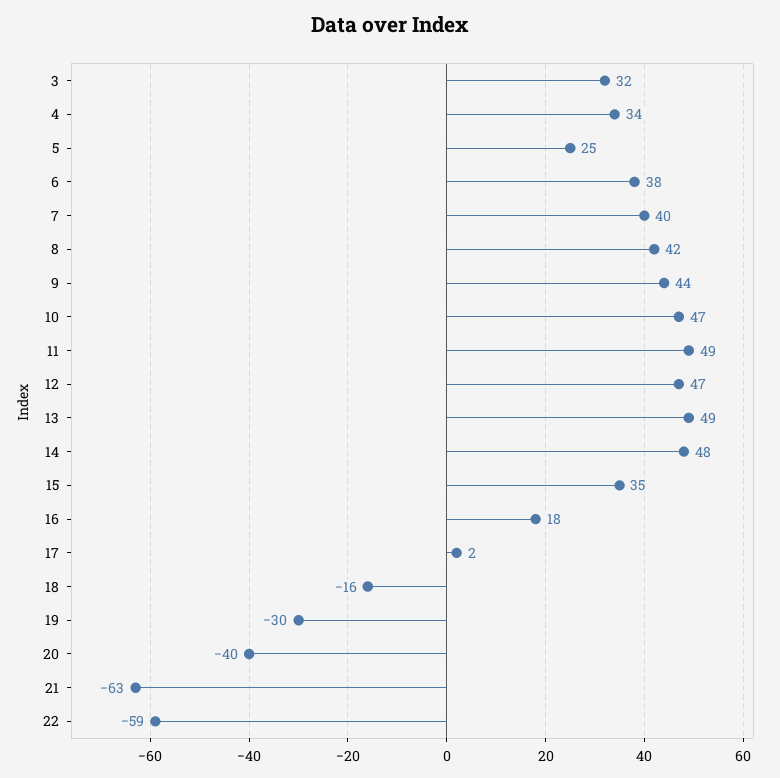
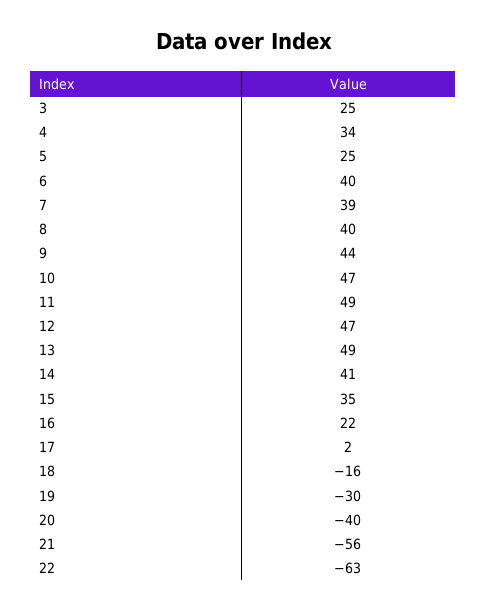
3: 32 -> 25
6: 38 -> 40
7: 40 -> 39
8: 42 -> 40
14: 48 -> 41
16: 18 -> 22
21: -63 -> -56
22: -59 -> -63

